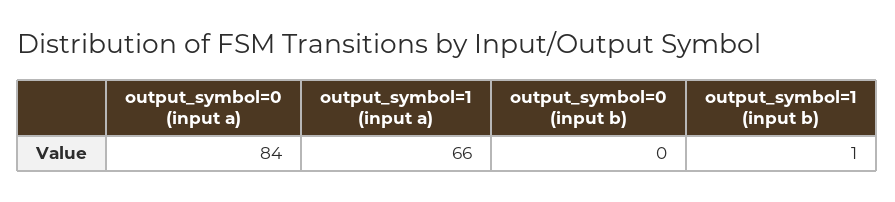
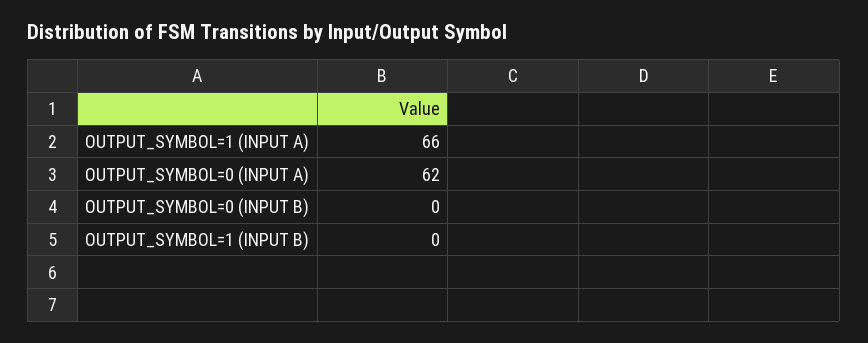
output_symbol=0 (input a): 84 -> 62
output_symbol=1 (input b): 1 -> 0

